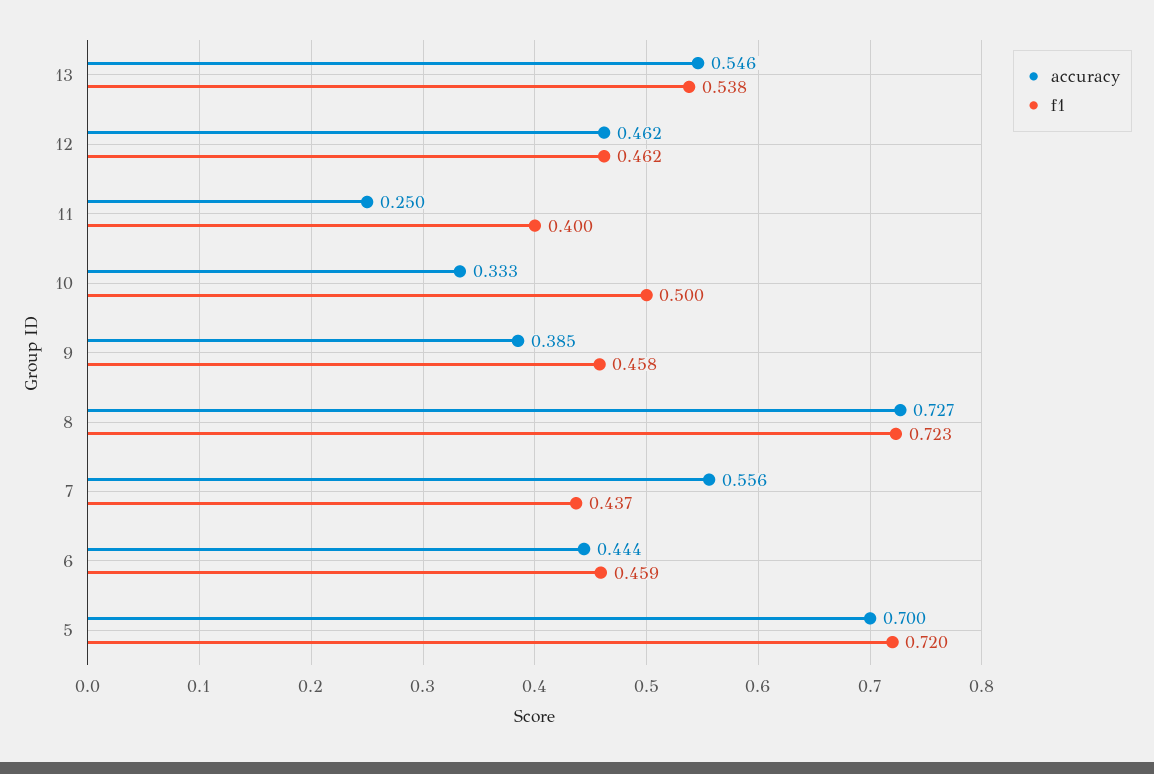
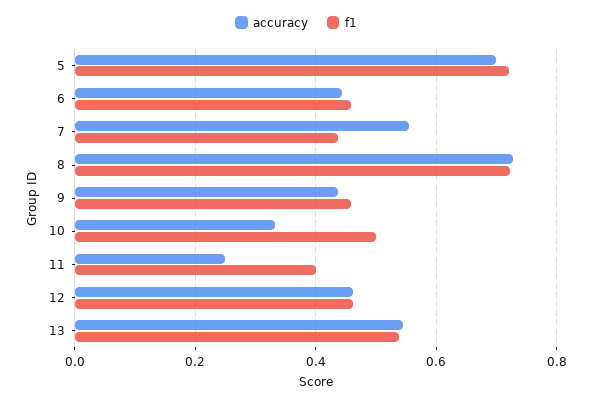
accuracy, 9: 0.385 -> 0.44

